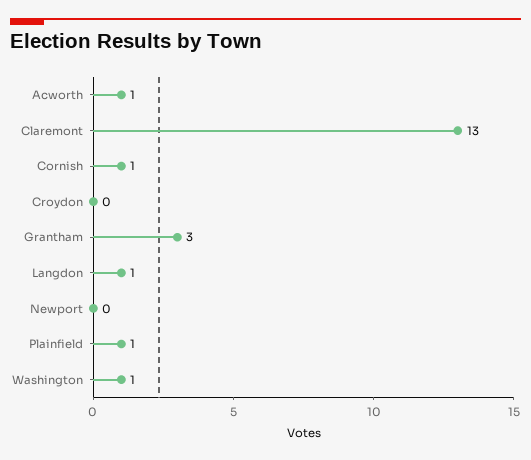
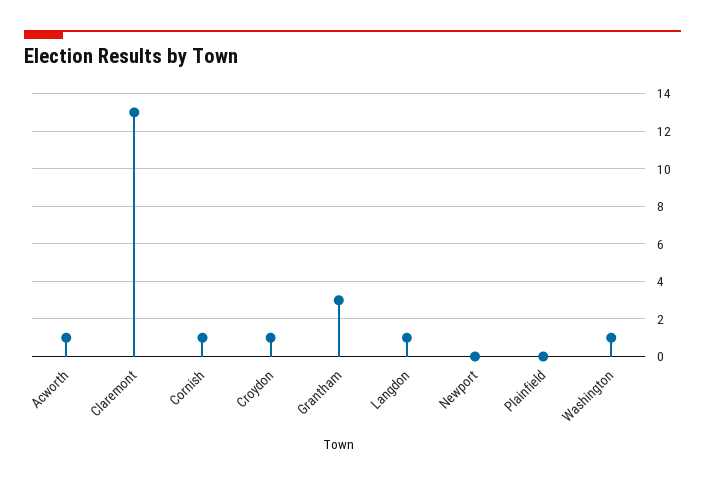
Croydon: 0 -> 1
Plainfield: 1 -> 0

